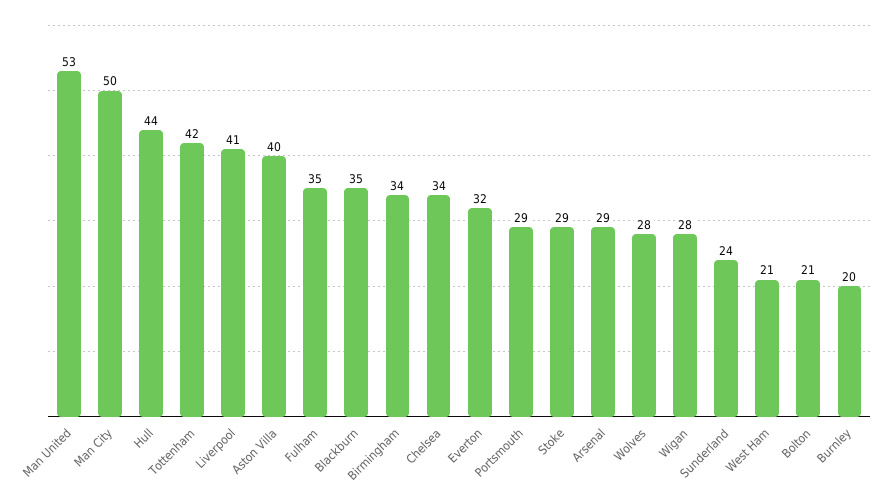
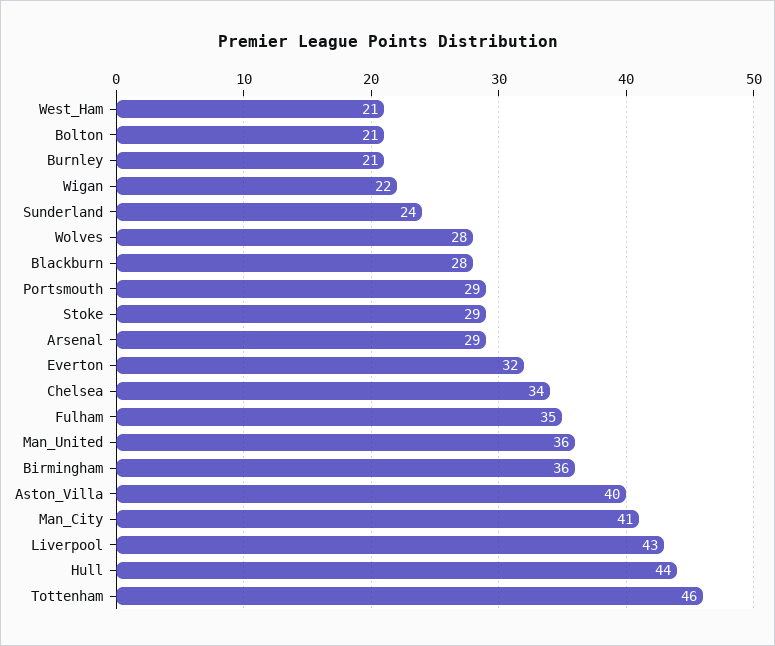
Man United: 53 -> 36
Man City: 50 -> 41
Tottenham: 42 -> 46
Liverpool: 41 -> 43
Blackburn: 35 -> 28
Birmingham: 34 -> 36
Wigan: 28 -> 22
Burnley: 20 -> 21

